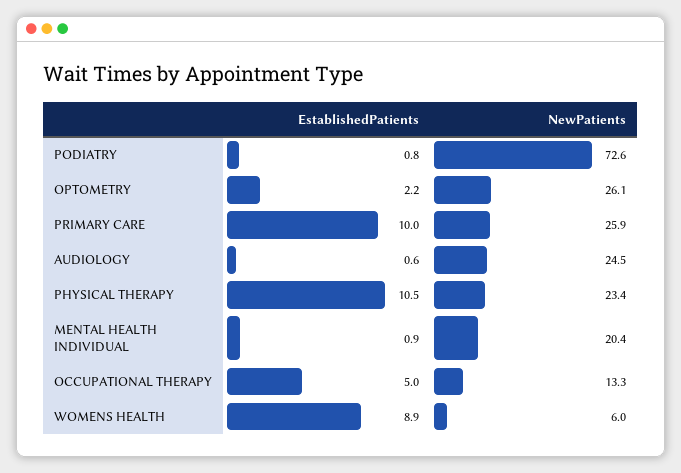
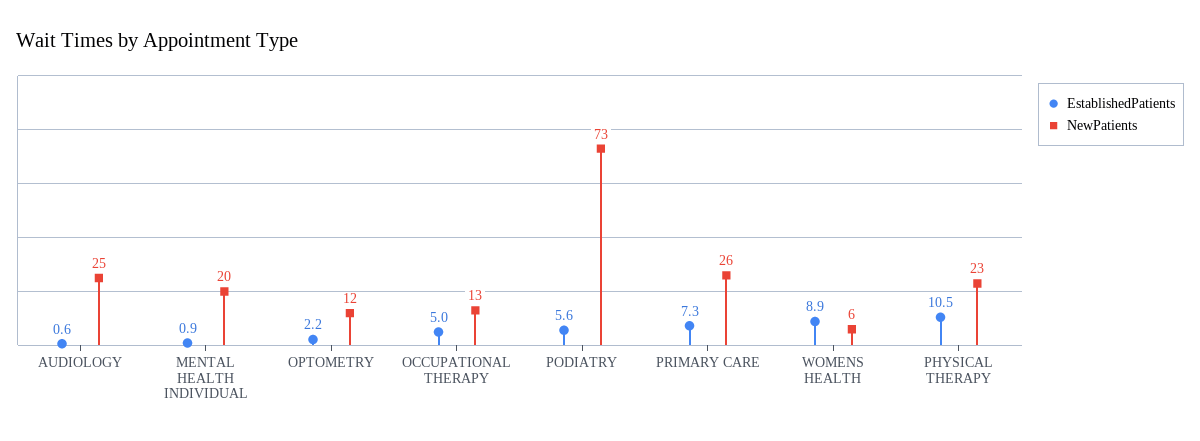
EstablishedPatients, PODIATRY: 0.8 -> 5.6
NewPatients, OPTOMETRY: 26.1 -> 12
EstablishedPatients, PRIMARY CARE: 10 -> 7.3

